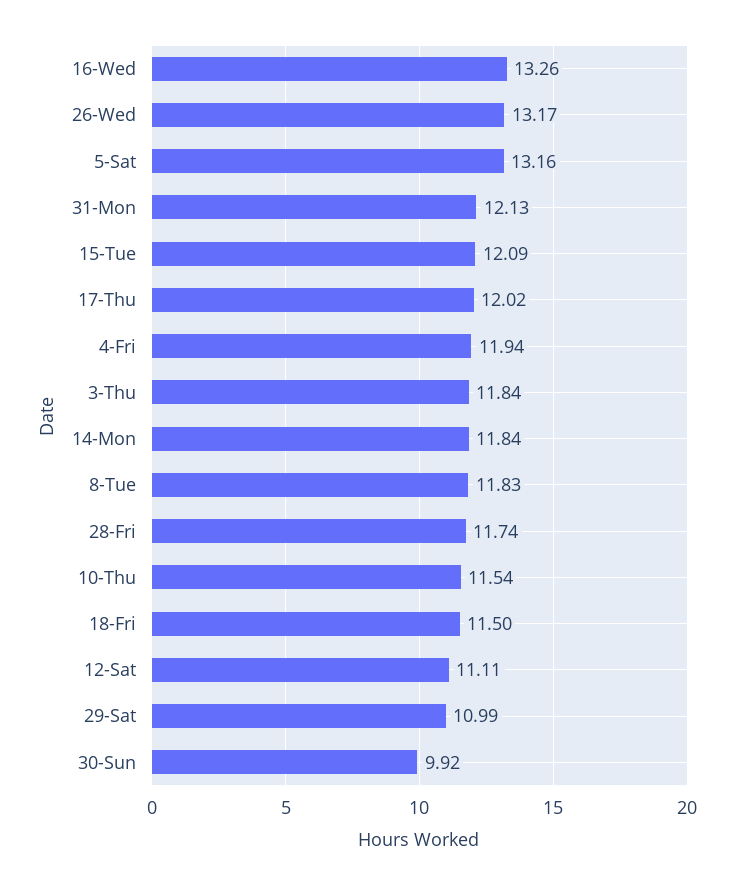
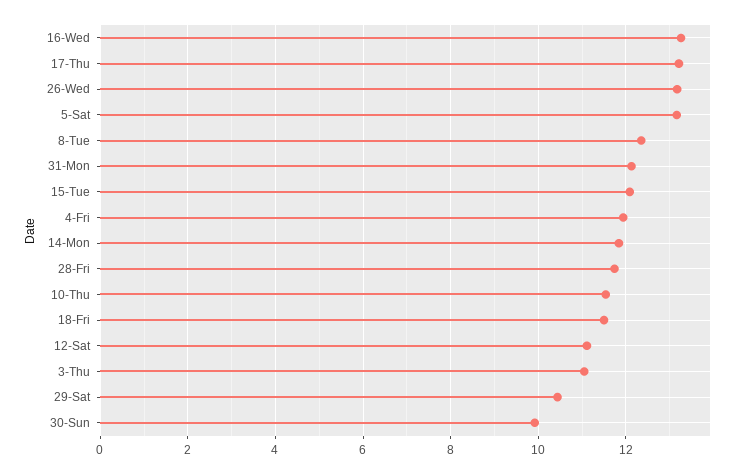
17-Thu: 12.02 -> 13.2
3-Thu: 11.84 -> 11
8-Tue: 11.83 -> 12.4
29-Sat: 10.99 -> 10.4

